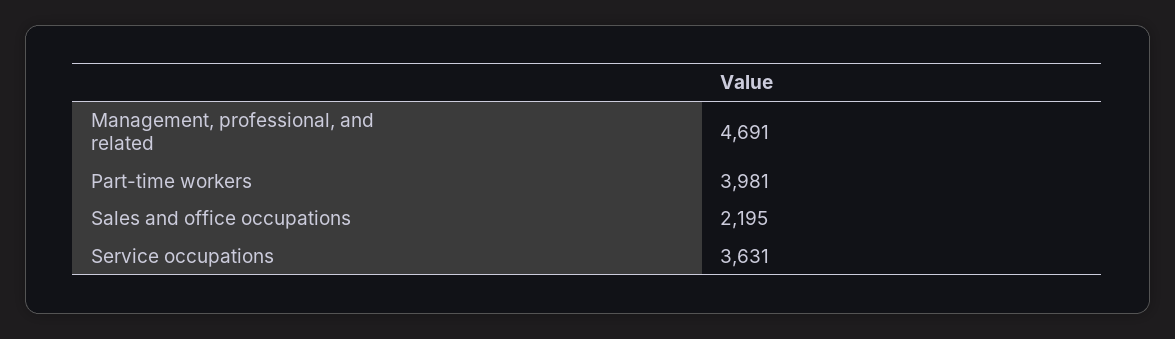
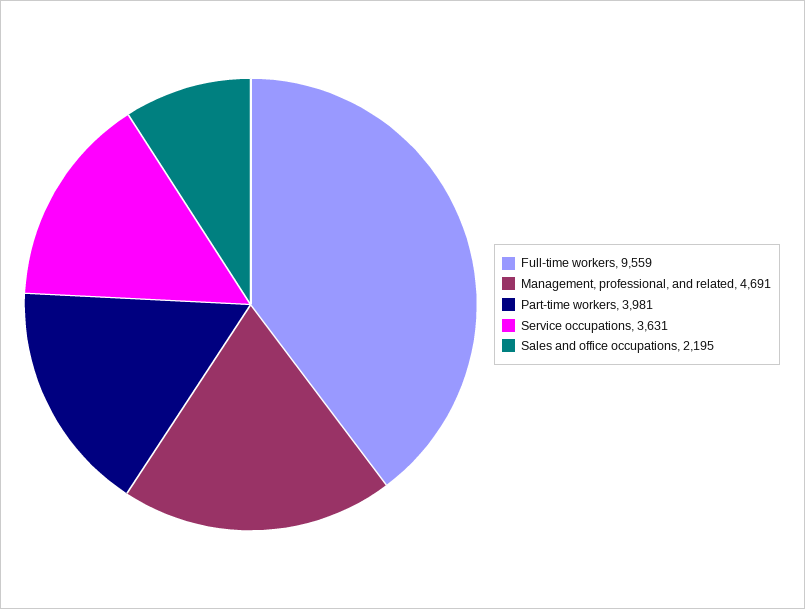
Full-time workers: none -> 9559

